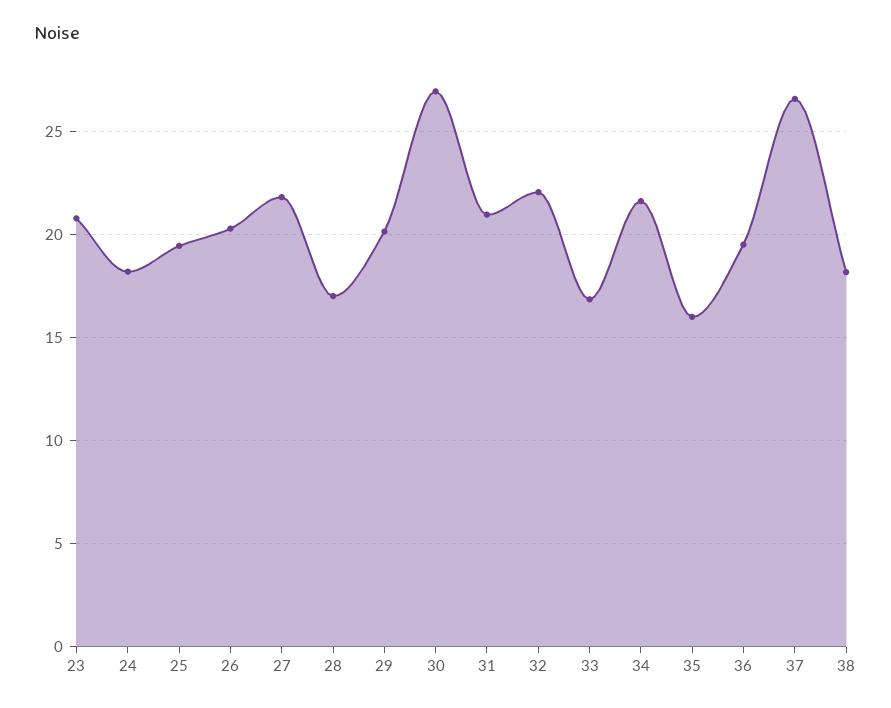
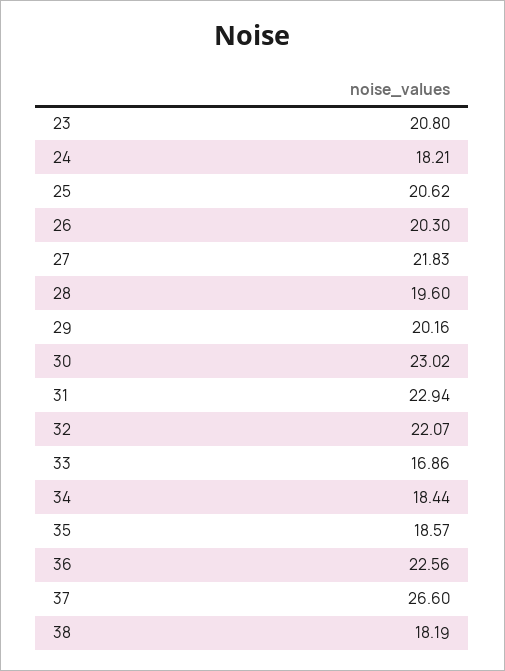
25: 19.5 -> 20.62
28: 17 -> 19.6
30: 27 -> 23.02
31: 21 -> 22.94
34: 21.5 -> 18.44
35: 16 -> 18.57
36: 19.5 -> 22.56

